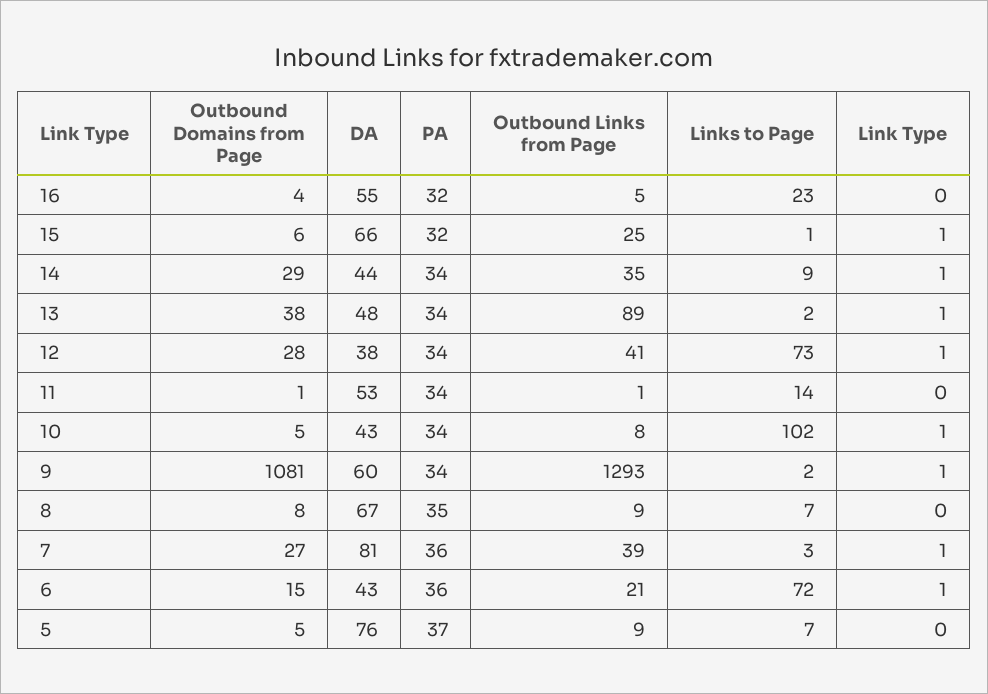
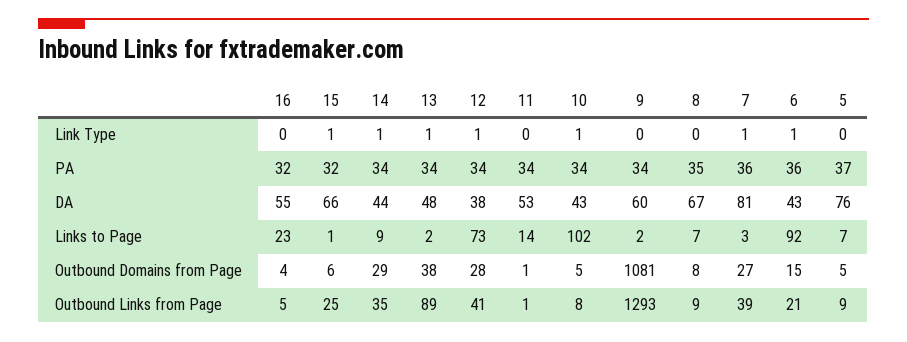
Link Type, 9: 1 -> 0
Links to Page, 6: 72 -> 92

